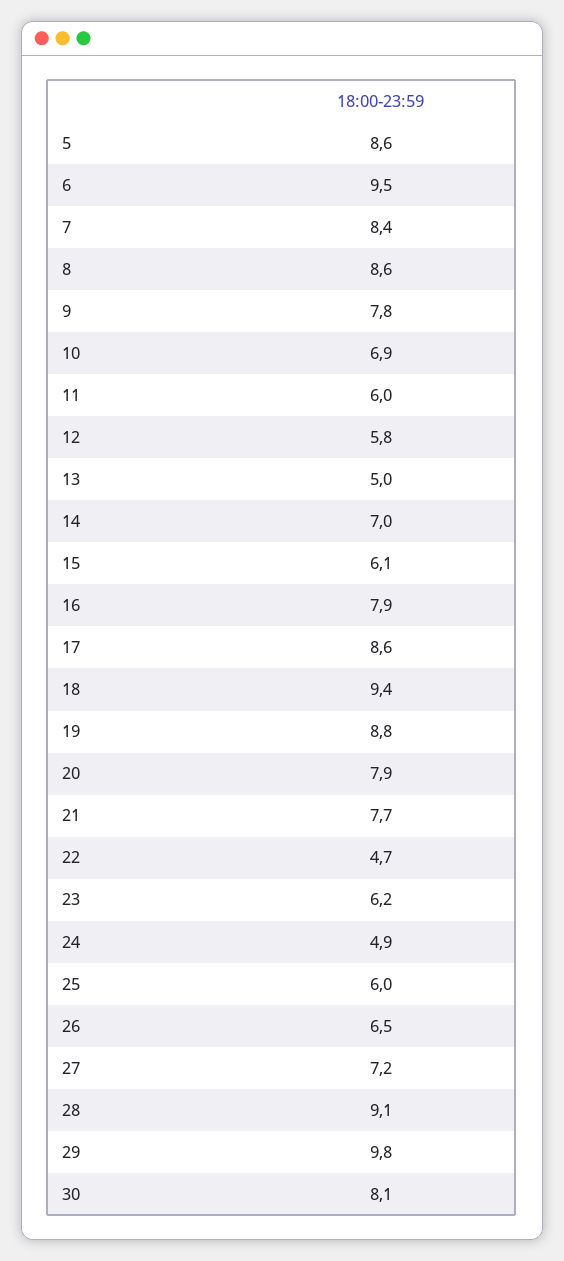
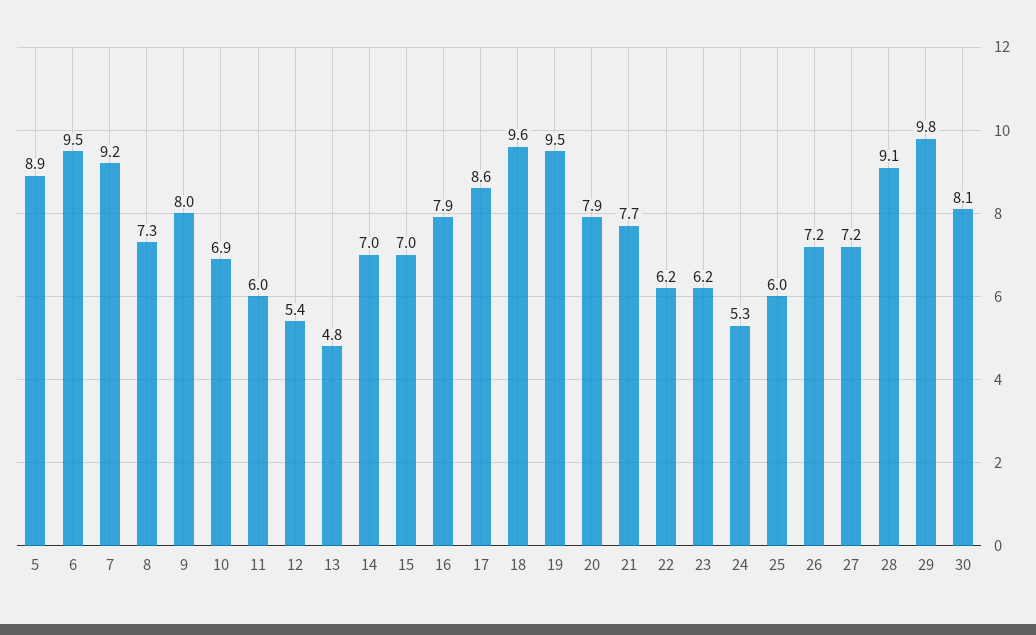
5: 8.6 -> 8.9
7: 8.4 -> 9.2
8: 8.6 -> 7.3
9: 7.8 -> 8
12: 5.8 -> 5.4
13: 5 -> 4.8
15: 6.1 -> 7
18: 9.4 -> 9.6
19: 8.8 -> 9.5
22: 4.7 -> 6.2
24: 4.9 -> 5.3
26: 6.5 -> 7.2

